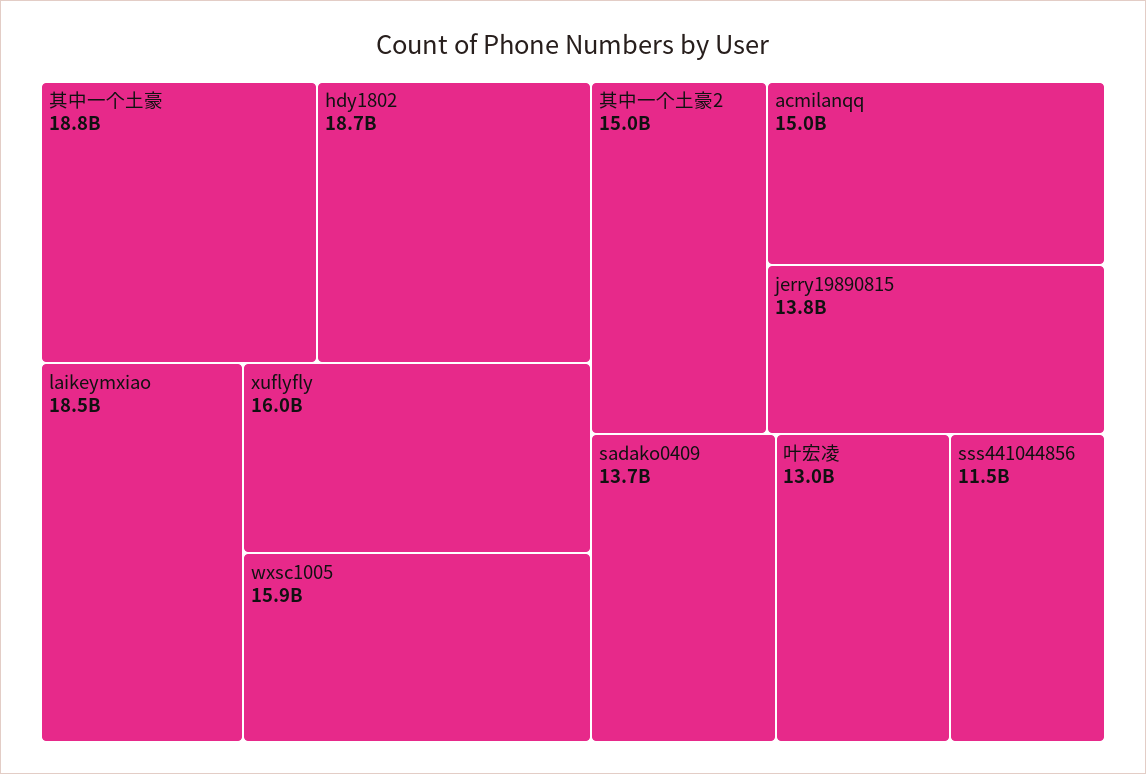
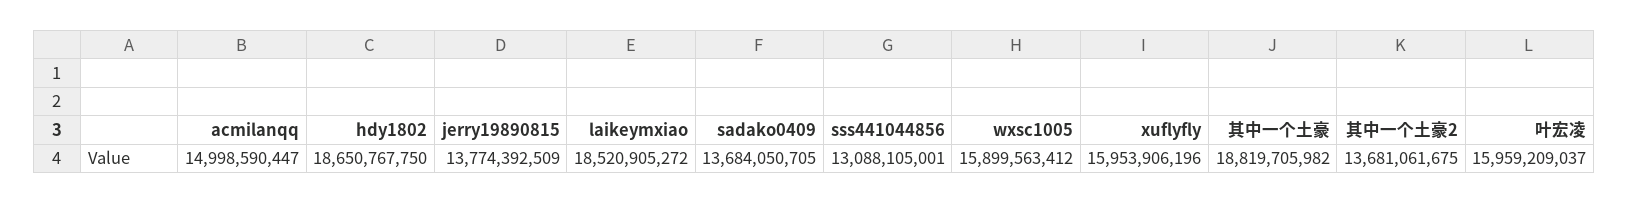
其中一个土豪2: 15000000000 -> 13681061675
叶宏凌: 13000000000 -> 15959209037
sss441044856: 11500000000 -> 13088105001

